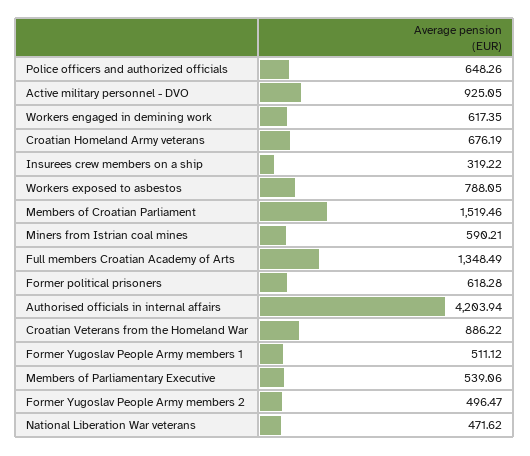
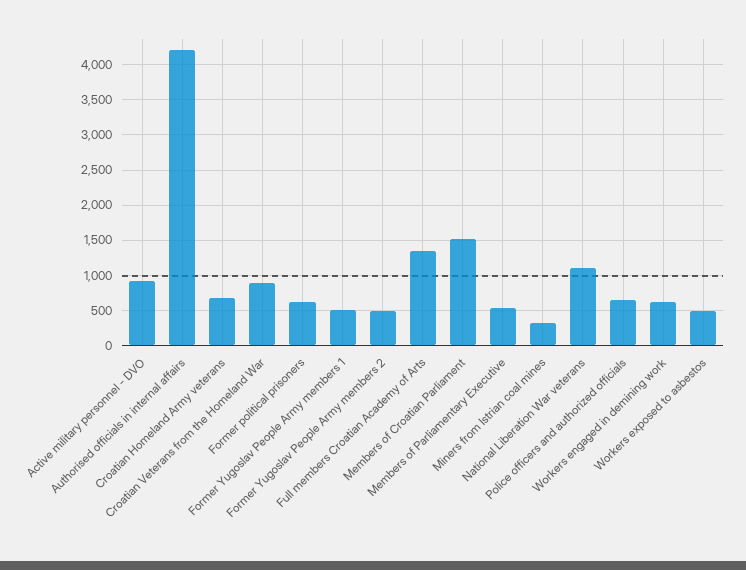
Insurees crew members on a ship: 319.22 -> none
Workers exposed to asbestos: 788.05 -> 500
Miners from Istrian coal mines: 590.21 -> 300
National Liberation War veterans: 471.62 -> 1100

